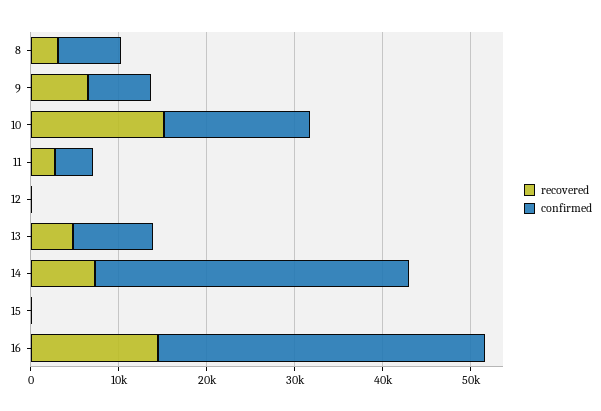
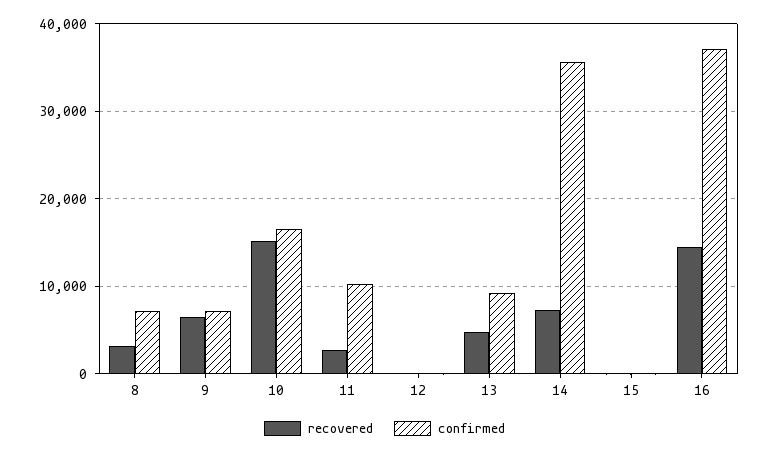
confirmed, 11: 4000 -> 10000

